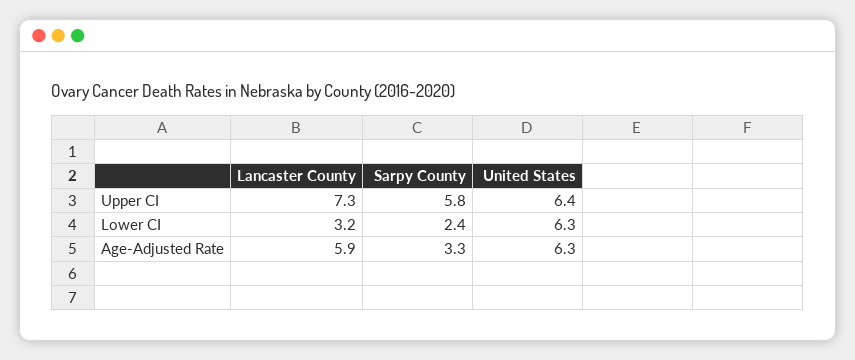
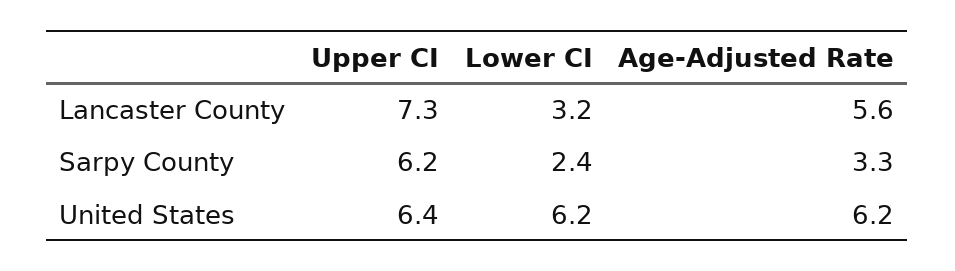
Sarpy County, Upper CI: 5.8 -> 6.2
United States, Lower CI: 6.3 -> 6.2
Lancaster County, Age-Adjusted Rate: 5.9 -> 5.6
United States, Age-Adjusted Rate: 6.3 -> 6.2

